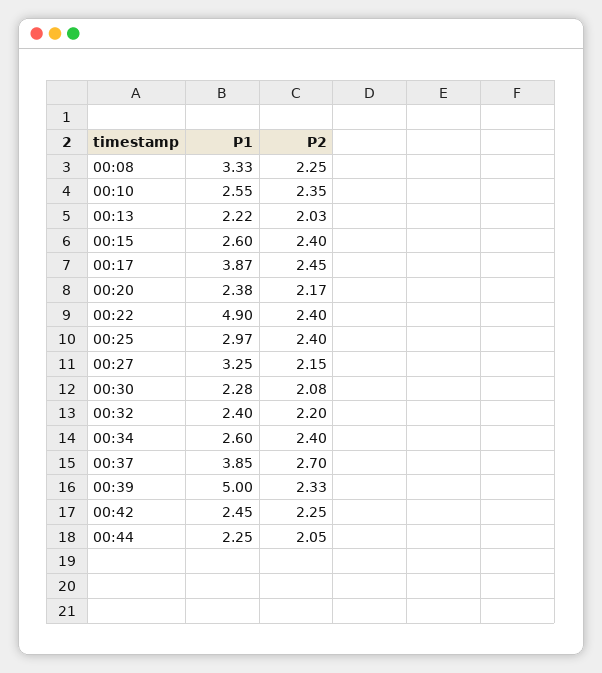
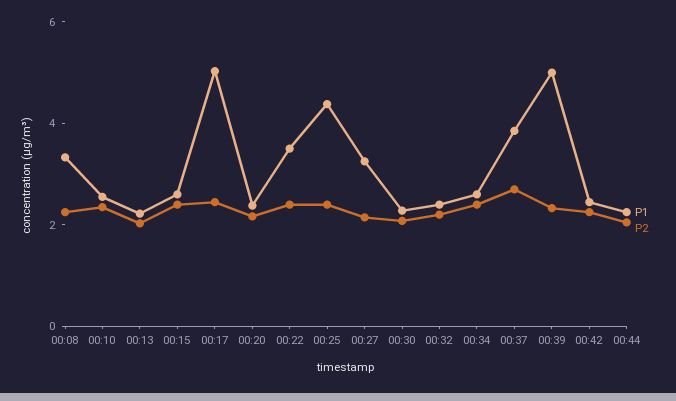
P1, 00:17: 3.87 -> 5
P1, 00:22: 4.9 -> 3.5
P1, 00:25: 2.97 -> 4.5

